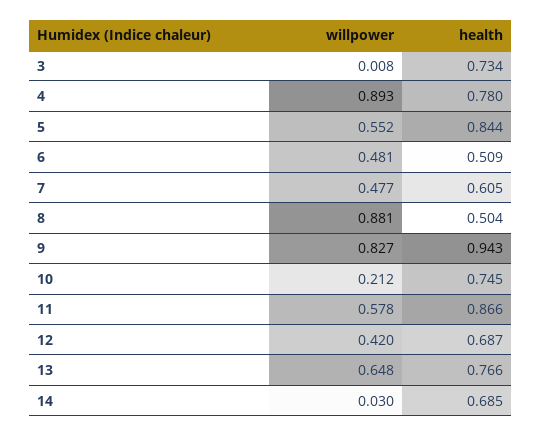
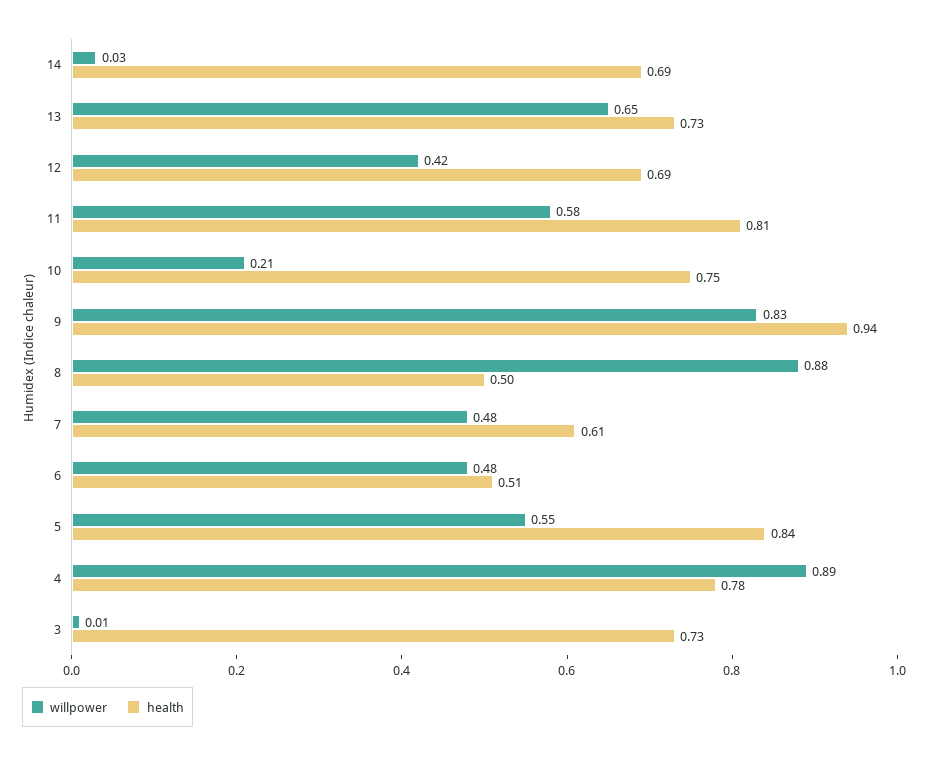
health, 11: 0.866 -> 0.81
health, 13: 0.766 -> 0.73

